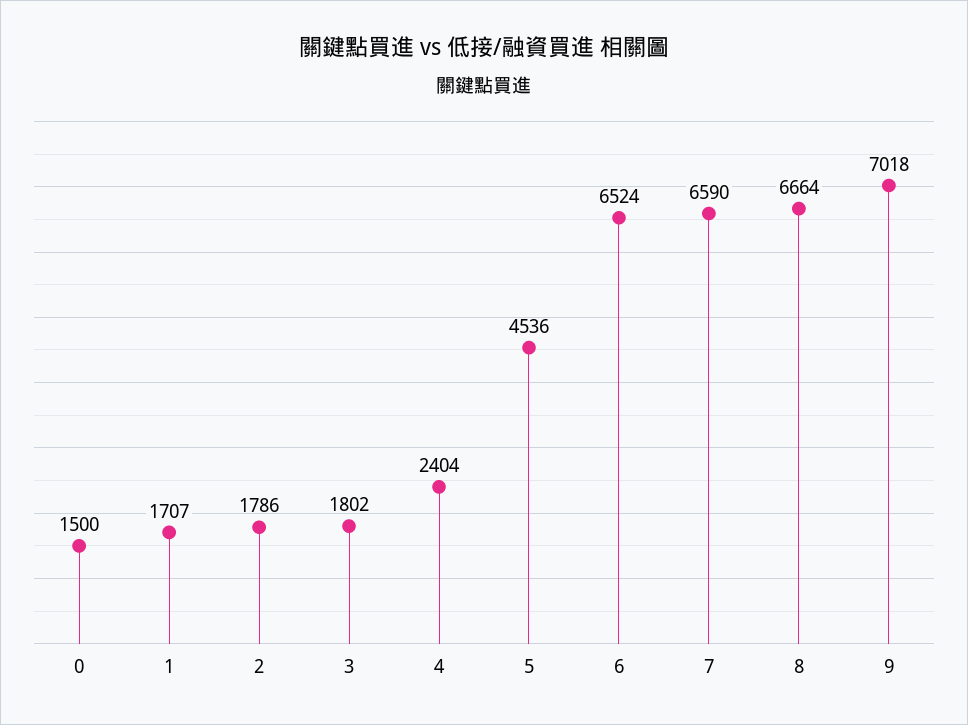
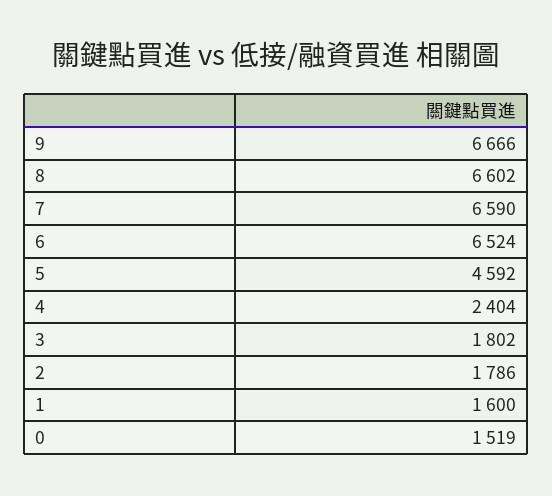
0: 1500 -> 1519
1: 1707 -> 1600
5: 4536 -> 4592
8: 6664 -> 6602
9: 7018 -> 6666

